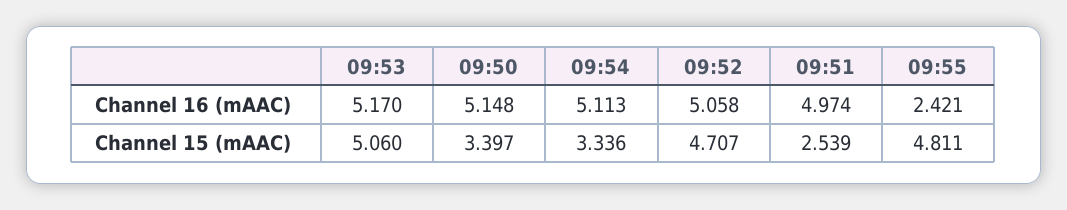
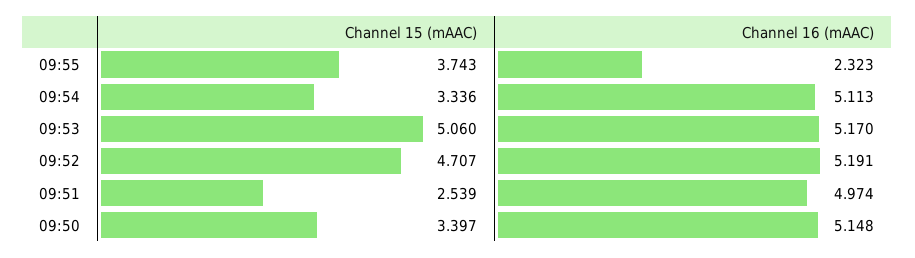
09:52, Channel 16 (mAAC): 5.058 -> 5.191
09:55, Channel 16 (mAAC): 2.421 -> 2.323
09:55, Channel 15 (mAAC): 4.811 -> 3.743

